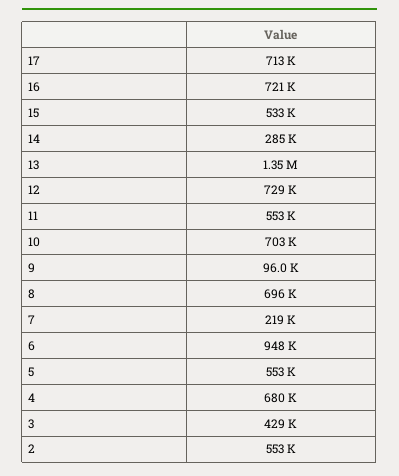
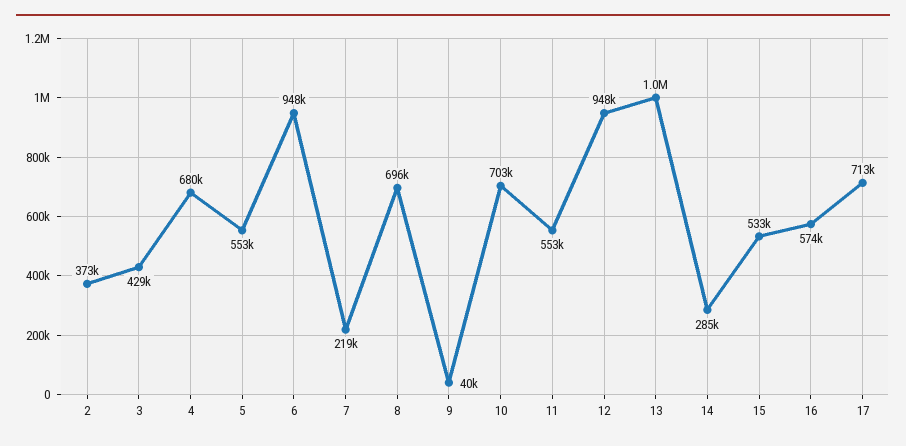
16: 721000 -> 574000
13: 1350000 -> 1000000
12: 729000 -> 948000
9: 96000 -> 40000
2: 553000 -> 373000

